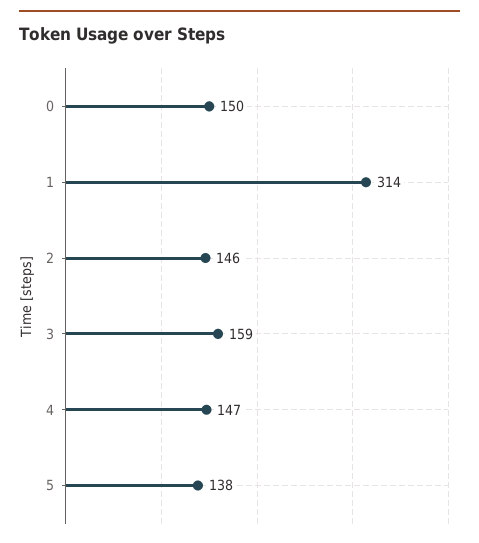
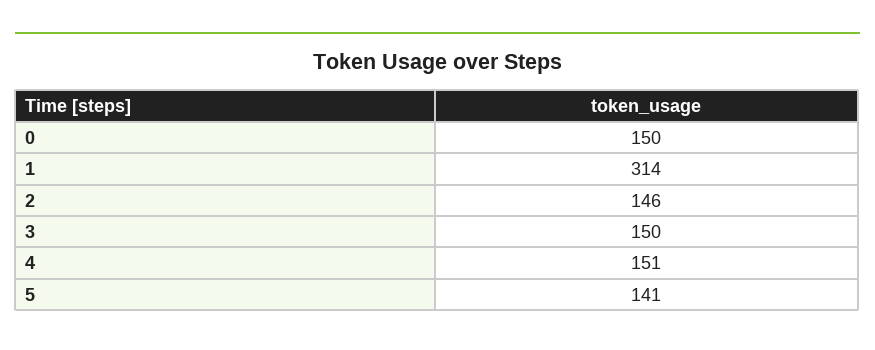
3: 159 -> 150
4: 147 -> 151
5: 138 -> 141

